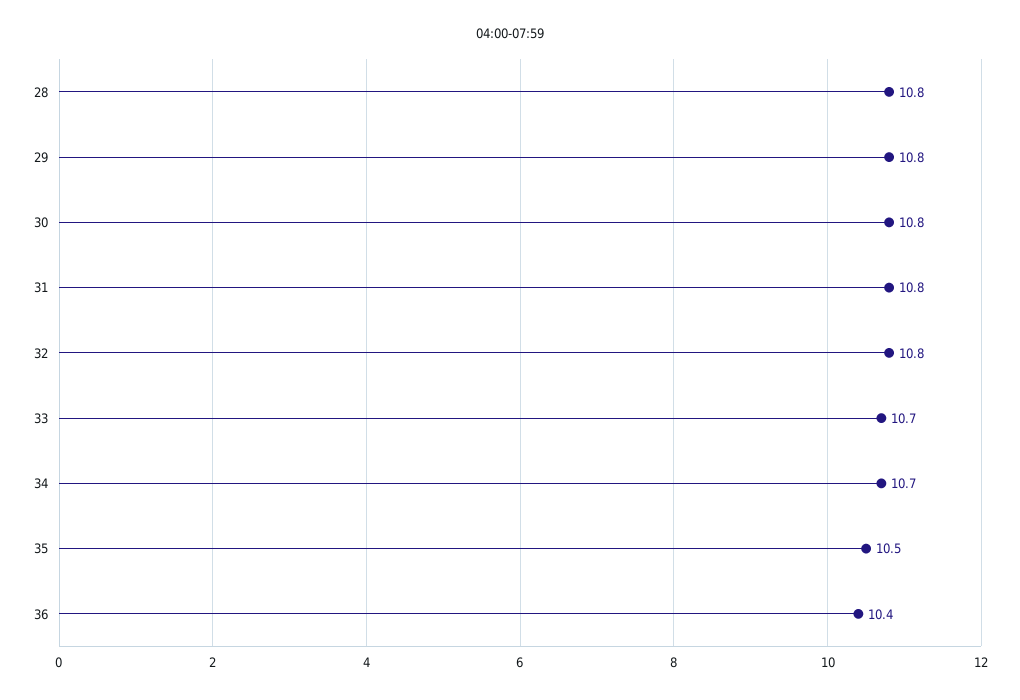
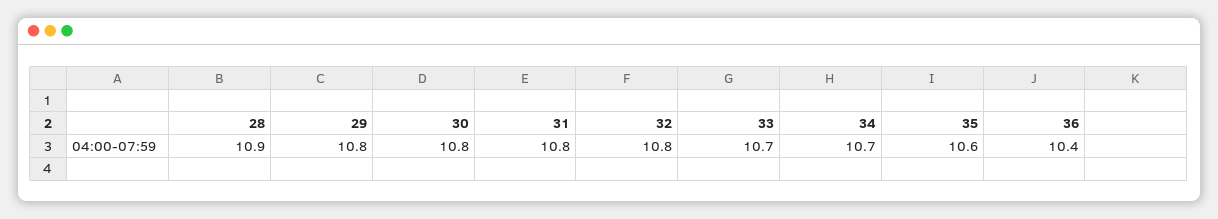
28: 10.8 -> 10.9
35: 10.5 -> 10.6

